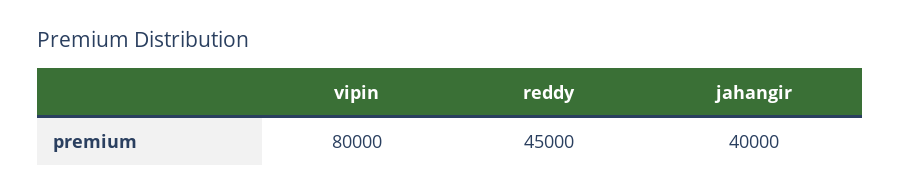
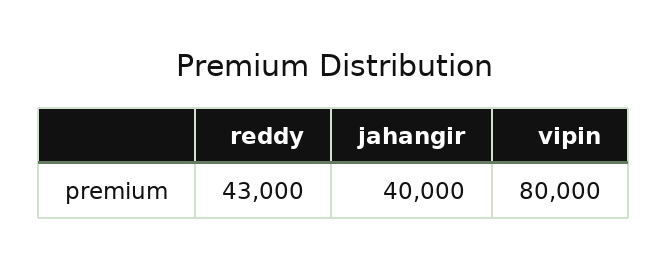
reddy: 45000 -> 43000

